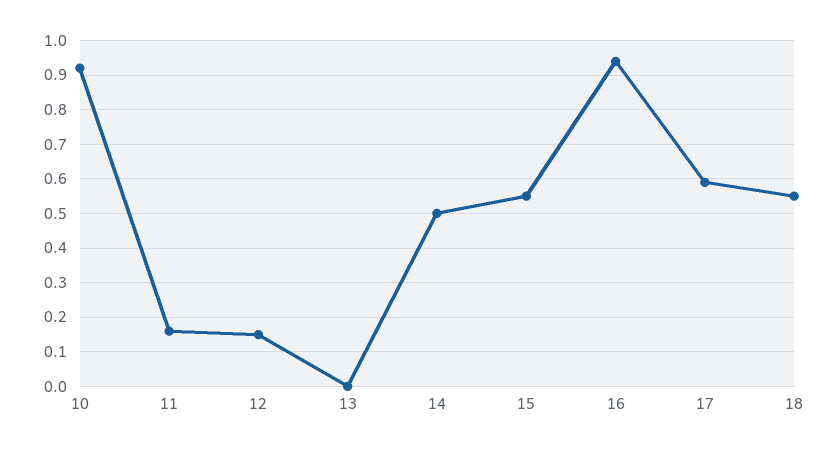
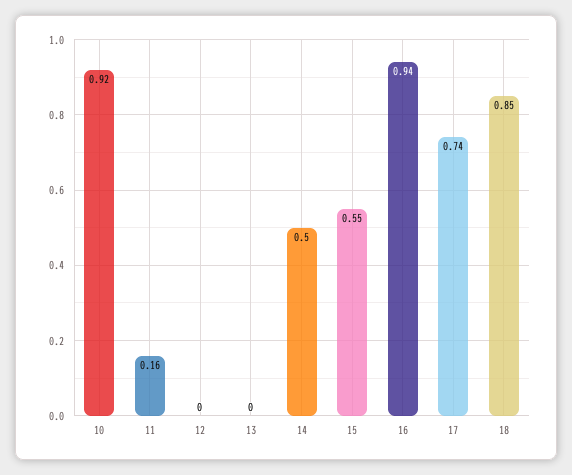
12: 0.15 -> 0
17: 0.6 -> 0.74
18: 0.55 -> 0.85

